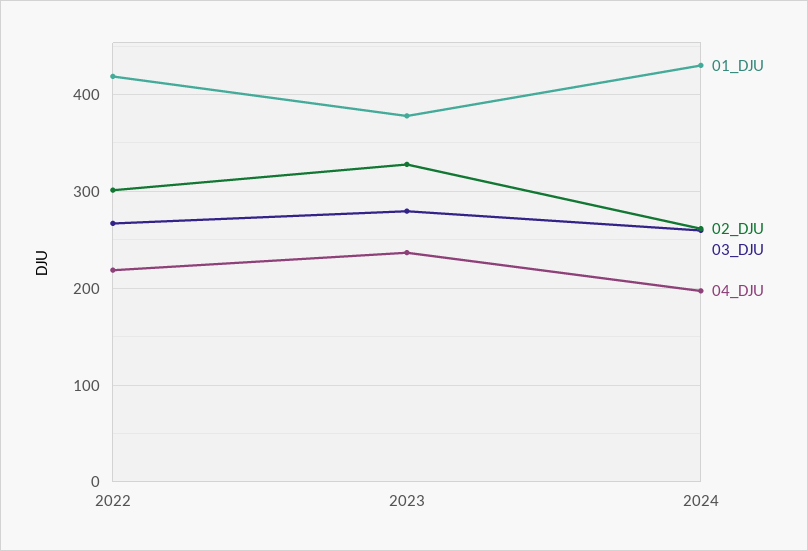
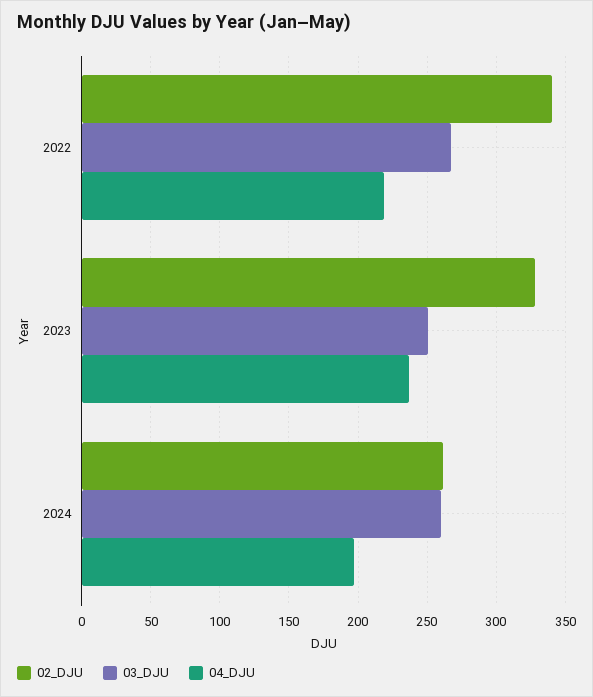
01_DJU, 2022: 420 -> none
02_DJU, 2022: 300 -> 340
01_DJU, 2023: 380 -> none
03_DJU, 2023: 280 -> 250
01_DJU, 2024: 430 -> none

